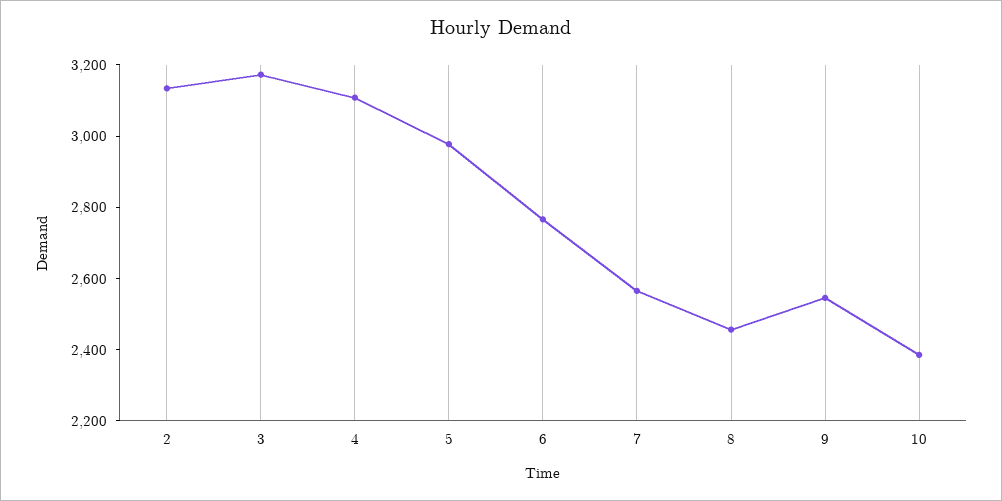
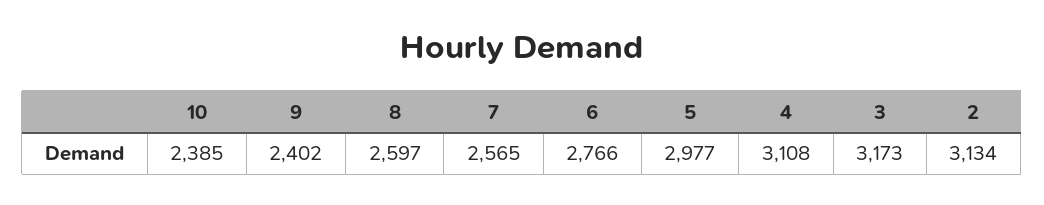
8: 2450 -> 2597
9: 2550 -> 2402

